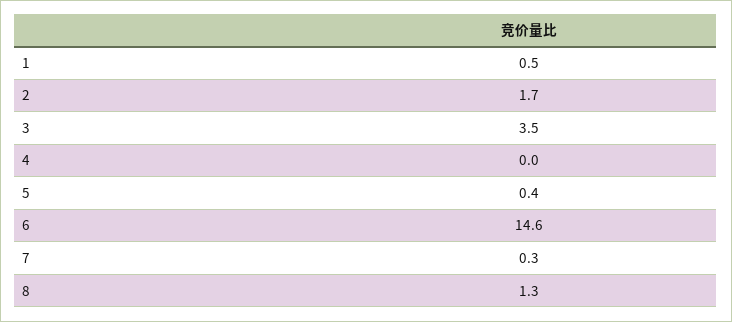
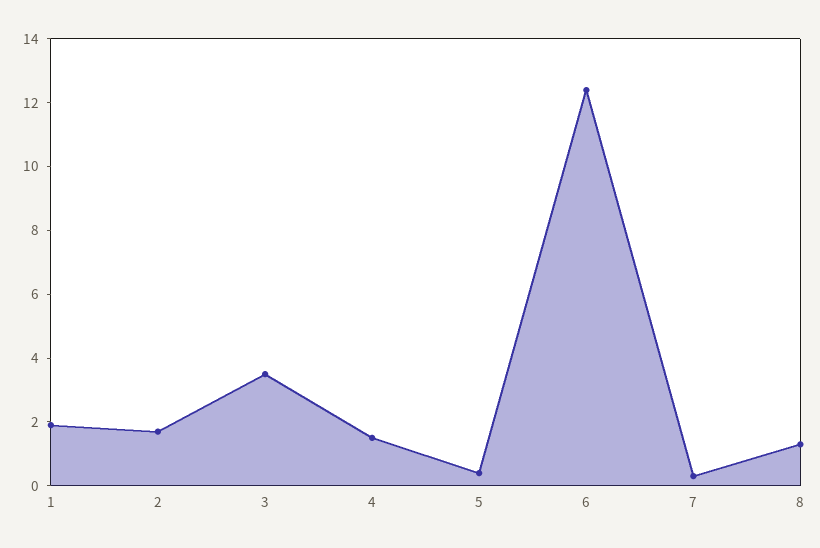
1: 0.5 -> 2
4: 0 -> 1.5
6: 14.6 -> 12.5

